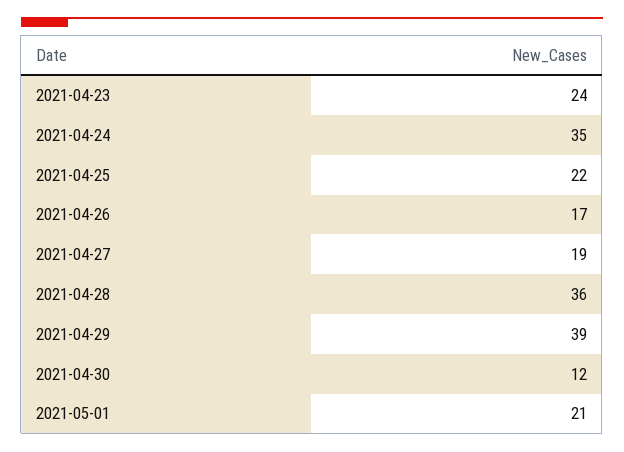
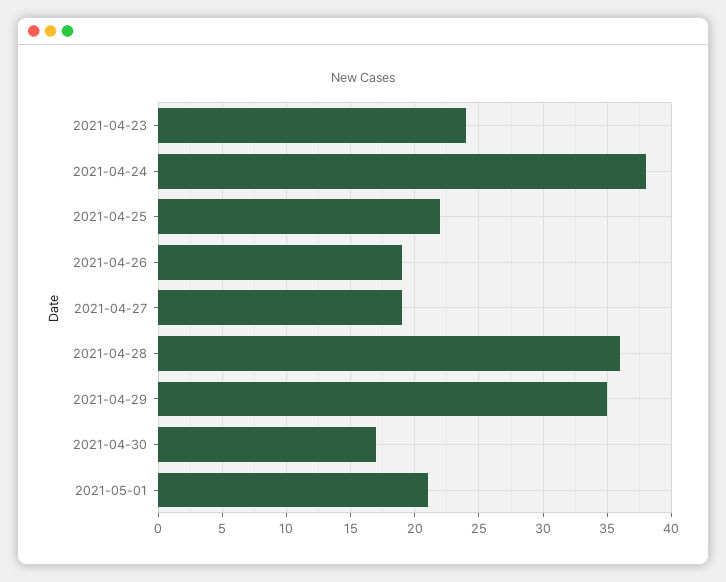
2021-04-24: 35 -> 38
2021-04-26: 17 -> 19
2021-04-29: 39 -> 35
2021-04-30: 12 -> 17

